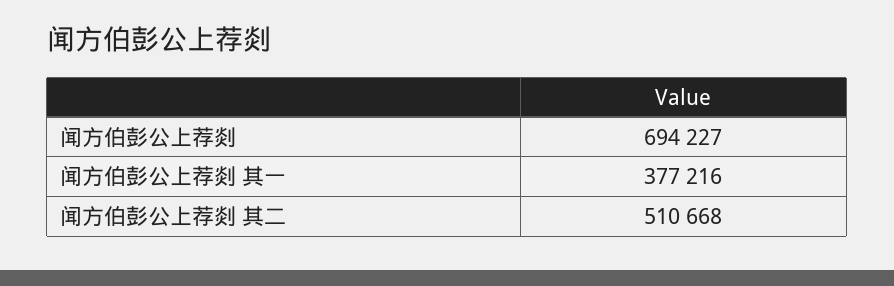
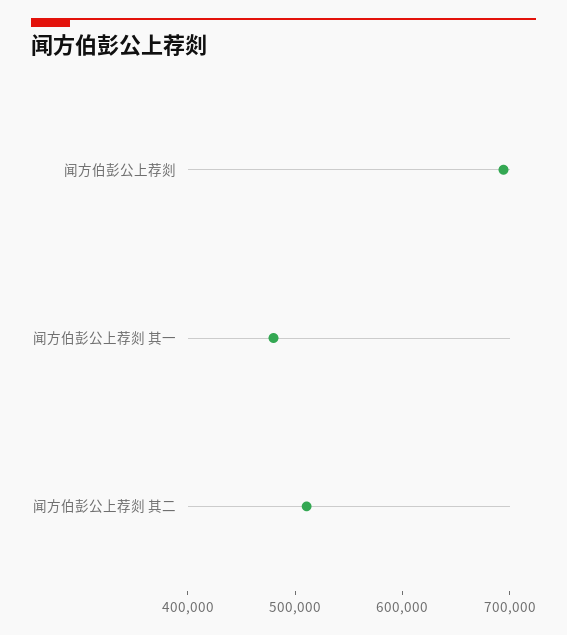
闻方伯彭公上荐剡 其一: 377216 -> 480000

